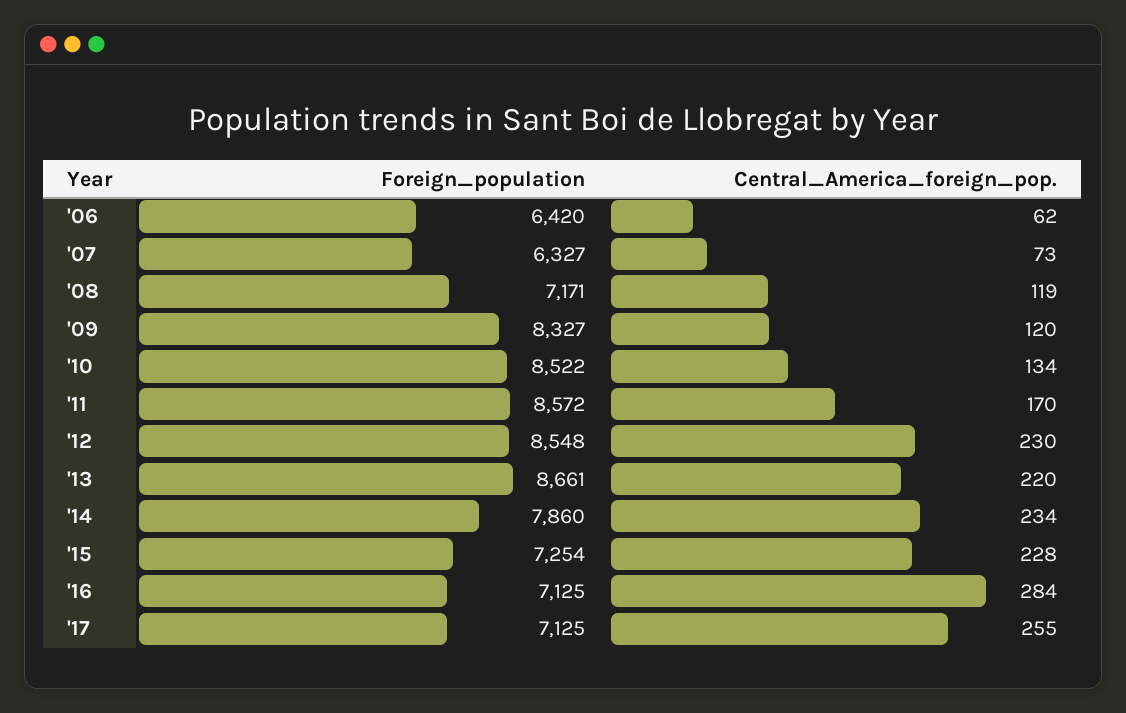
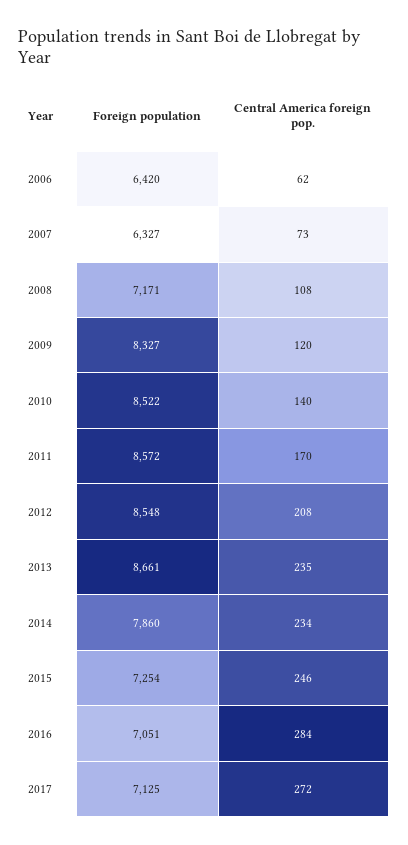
Central_America_foreign_pop., '08: 119 -> 108
Central_America_foreign_pop., '10: 134 -> 140
Central_America_foreign_pop., '12: 230 -> 208
Central_America_foreign_pop., '13: 220 -> 235
Central_America_foreign_pop., '15: 228 -> 246
Foreign_population, '16: 7125 -> 7051
Central_America_foreign_pop., '17: 255 -> 272

